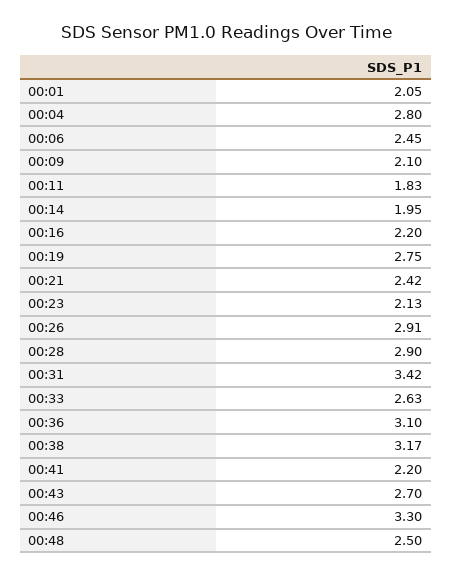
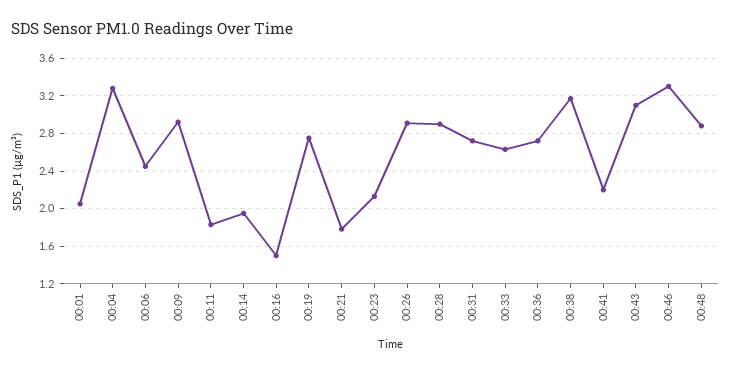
00:04: 2.8 -> 3.3
00:09: 2.1 -> 2.9
00:16: 2.2 -> 1.5
00:21: 2.42 -> 1.8
00:31: 3.42 -> 2.7
00:36: 3.1 -> 2.7
00:43: 2.7 -> 3.1
00:48: 2.5 -> 2.9

